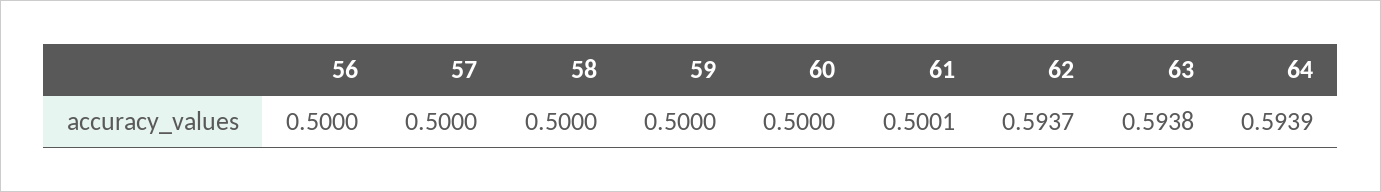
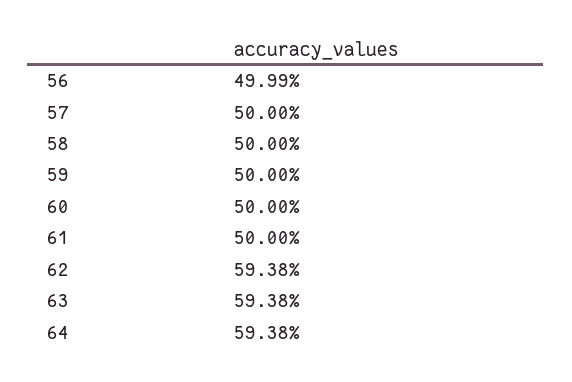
56: 0.5 -> 0.4999
61: 0.5001 -> 0.5
62: 0.5937 -> 0.5938
64: 0.5939 -> 0.5938

